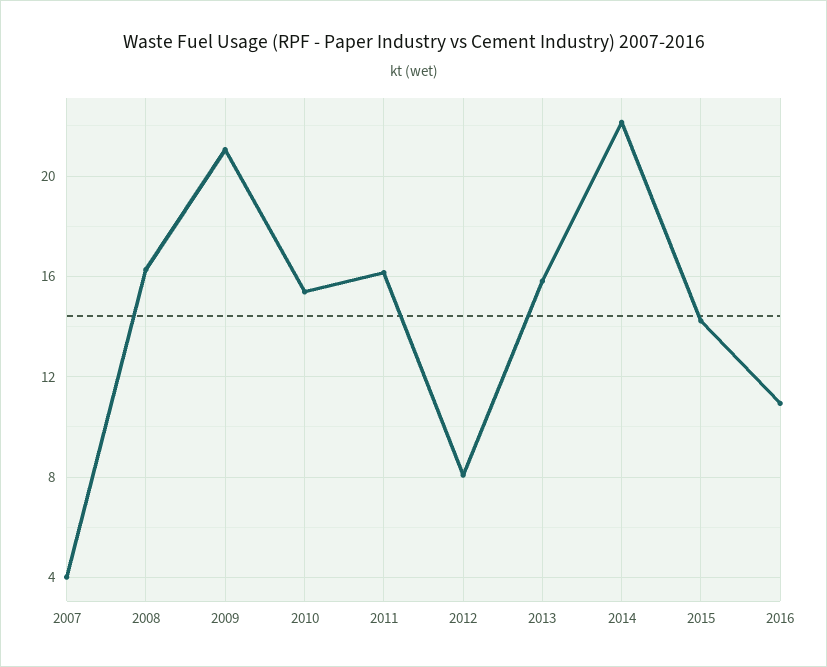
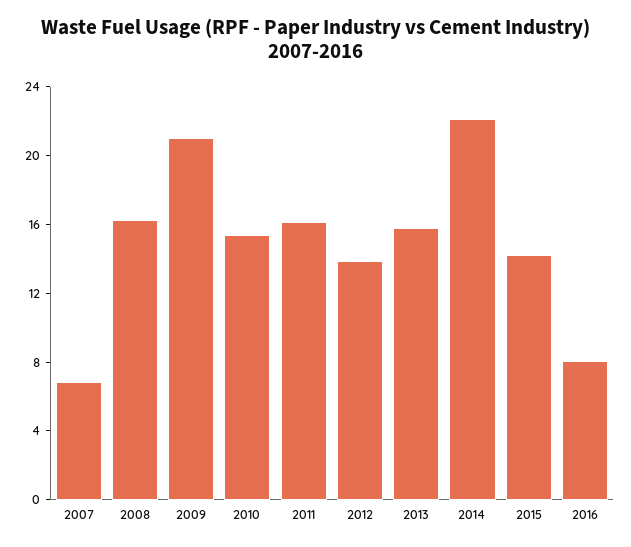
2007: 4 -> 7
2012: 8 -> 14
2016: 11 -> 8

